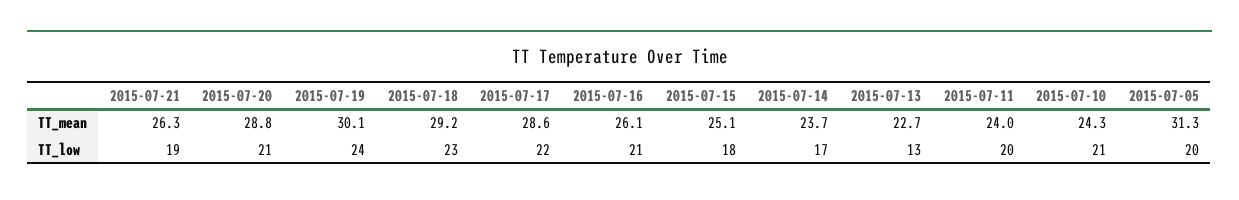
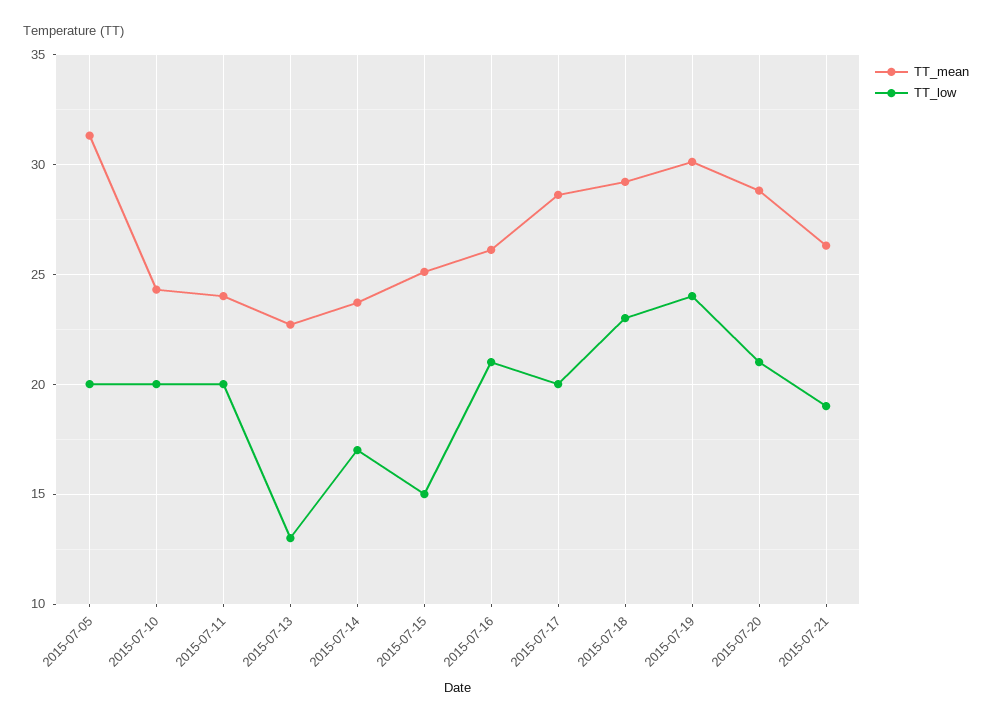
TT_low, 2015-07-17: 22 -> 20
TT_low, 2015-07-15: 18 -> 15
TT_low, 2015-07-10: 21 -> 20

